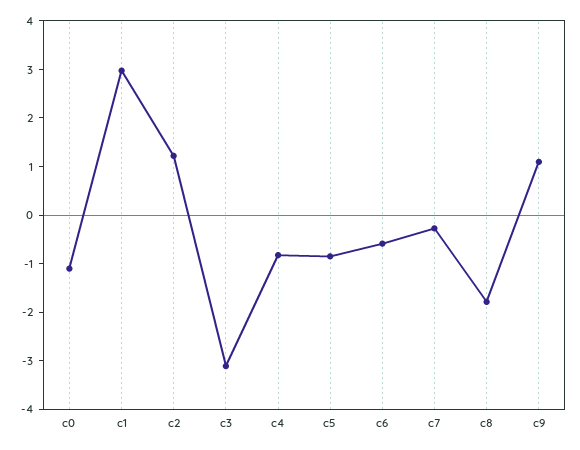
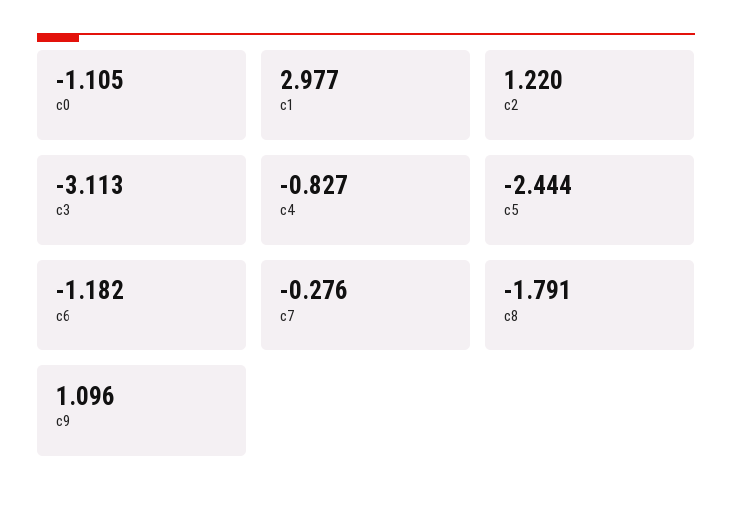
c5: -0.8 -> -2.444
c6: -0.6 -> -1.182

